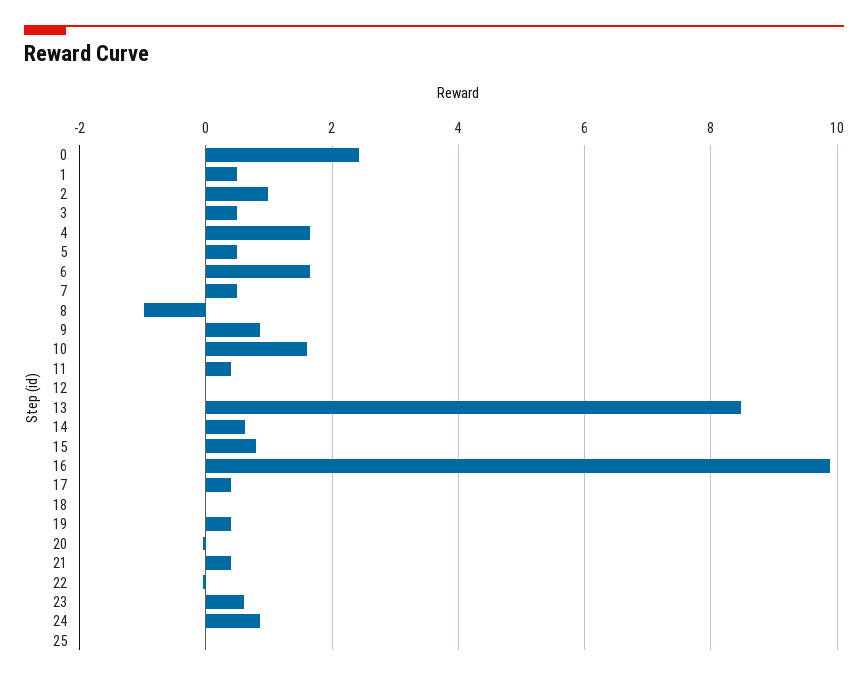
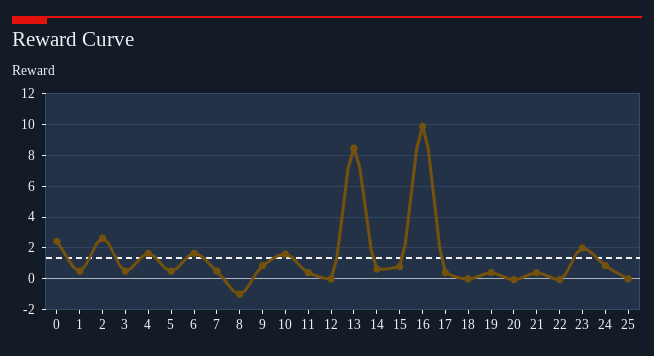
2: 1 -> 2.5
23: 0.6 -> 2

